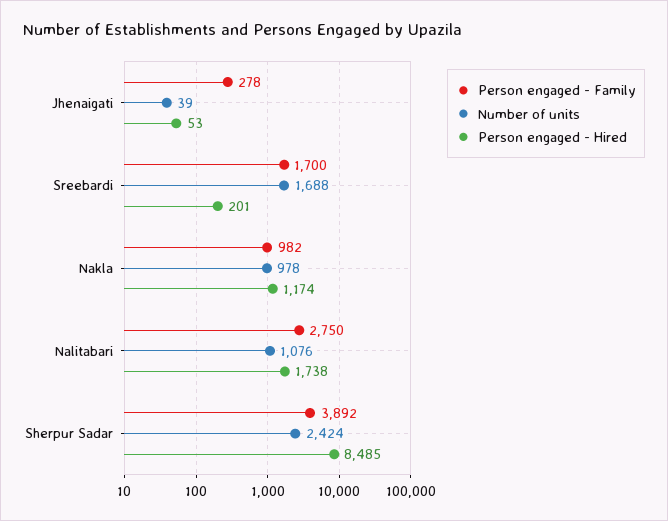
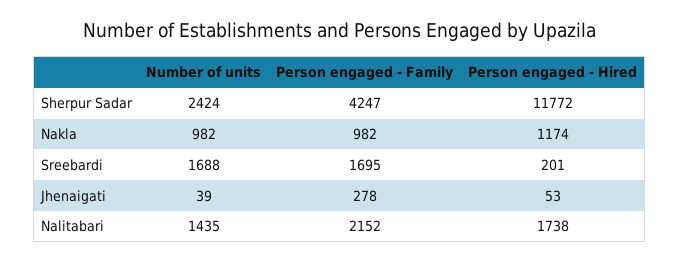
Person engaged - Family, Sreebardi: 1700 -> 1695
Number of units, Nakla: 978 -> 982
Person engaged - Family, Nalitabari: 2750 -> 2152
Number of units, Nalitabari: 1076 -> 1435
Person engaged - Family, Sherpur Sadar: 3892 -> 4247
Person engaged - Hired, Sherpur Sadar: 8485 -> 11772

